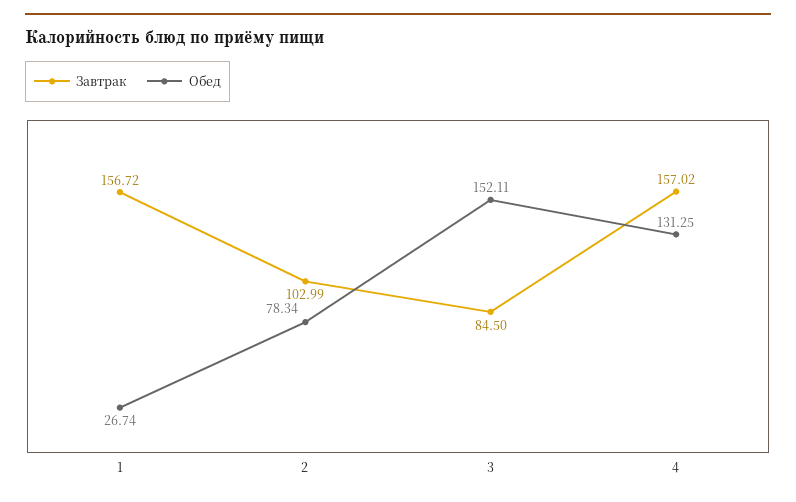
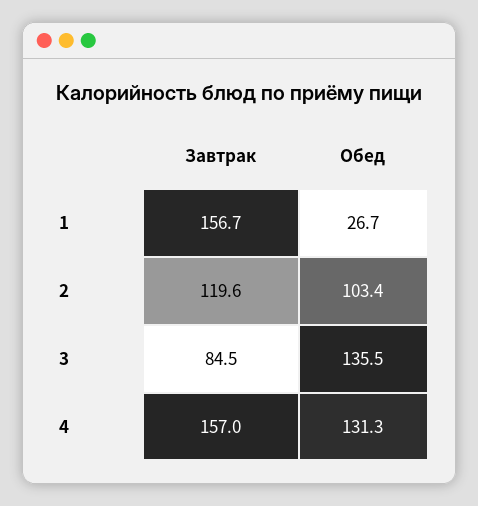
Завтрак, 2: 102.99 -> 119.6
Обед, 2: 78.34 -> 103.4
Обед, 3: 152.11 -> 135.5

